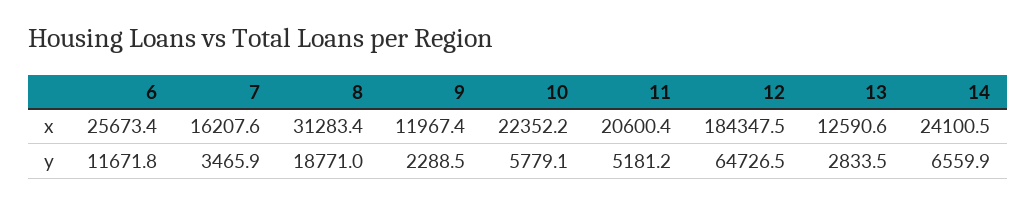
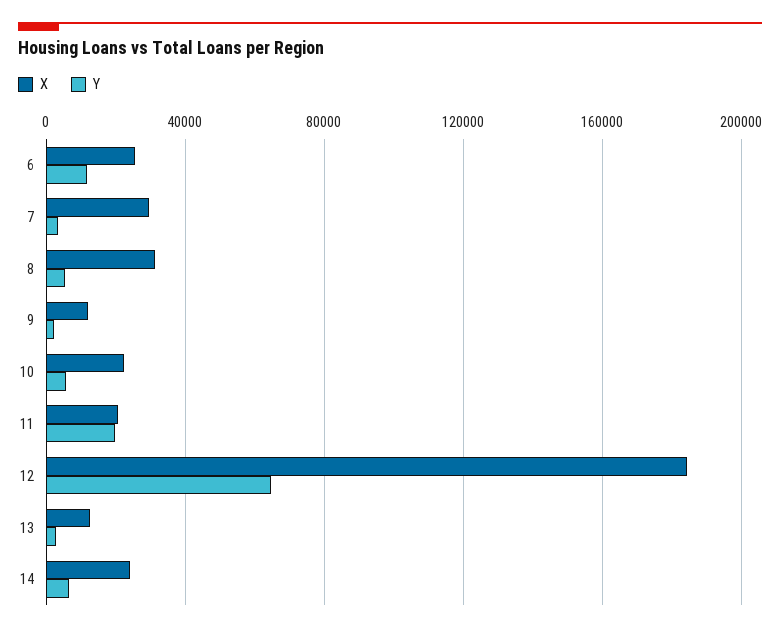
x, 7: 16207.6 -> 30000
y, 8: 18771 -> 5000
y, 11: 5181.2 -> 20000

